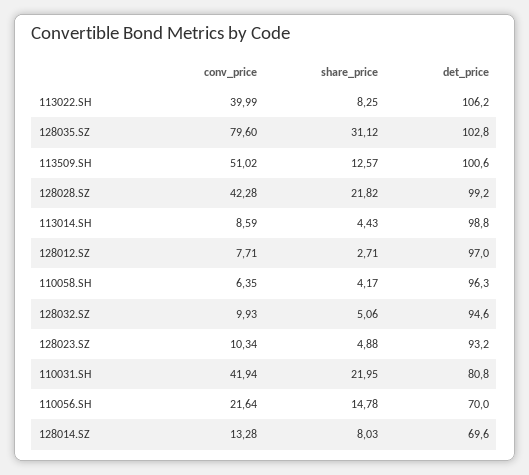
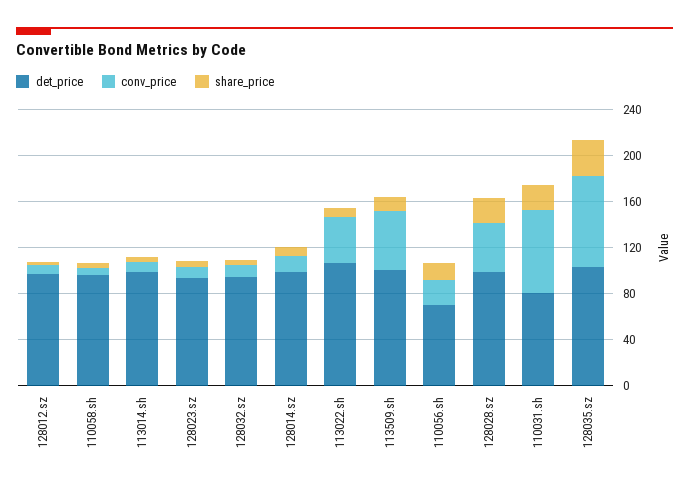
conv_price, 110031.SH: 41.94 -> 70
det_price, 128014.SZ: 69.6 -> 100

